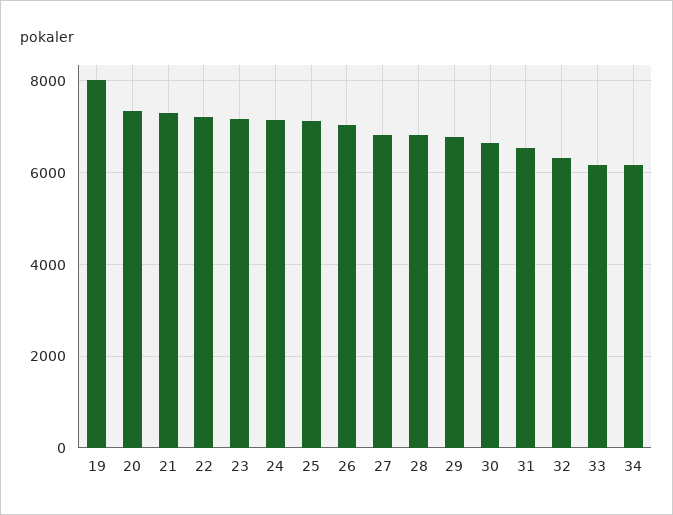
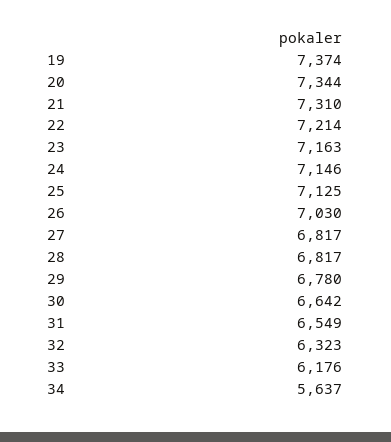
19: 8000 -> 7374
34: 6200 -> 5637

